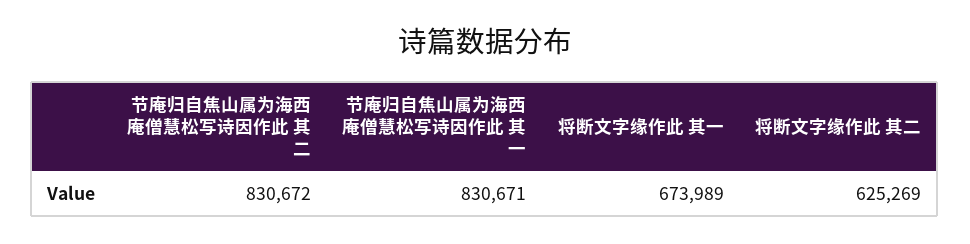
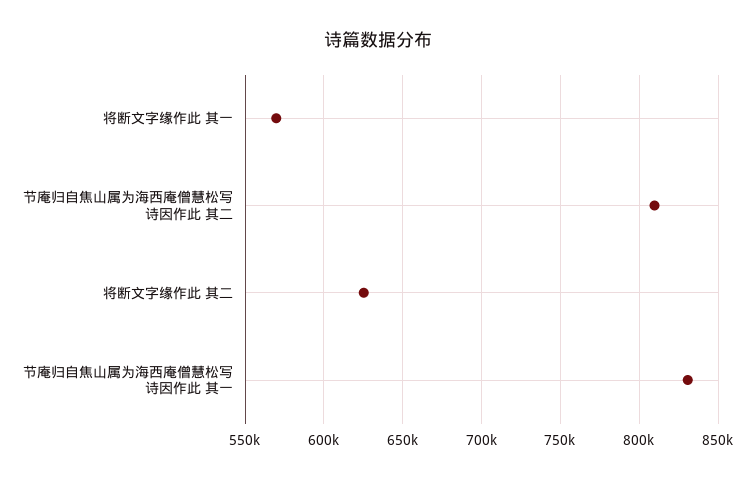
节庵归自焦山属为海西庵僧慧松写诗因作此 其二: 830672 -> 810000
将断文字缘作此 其一: 673989 -> 570000

